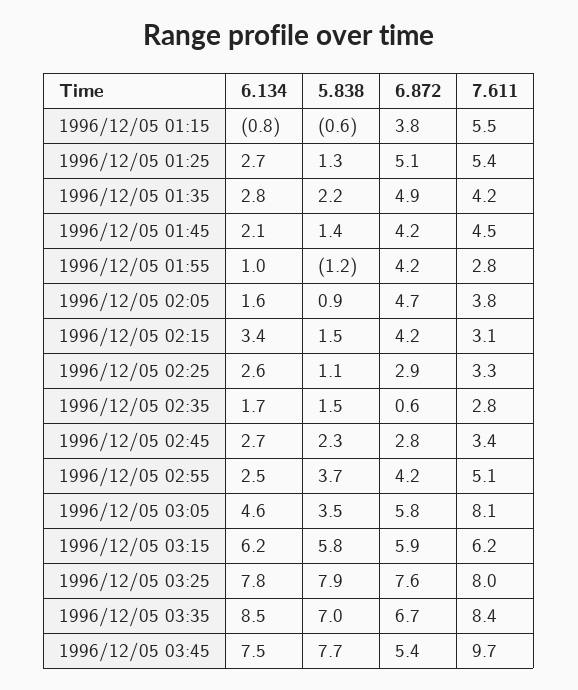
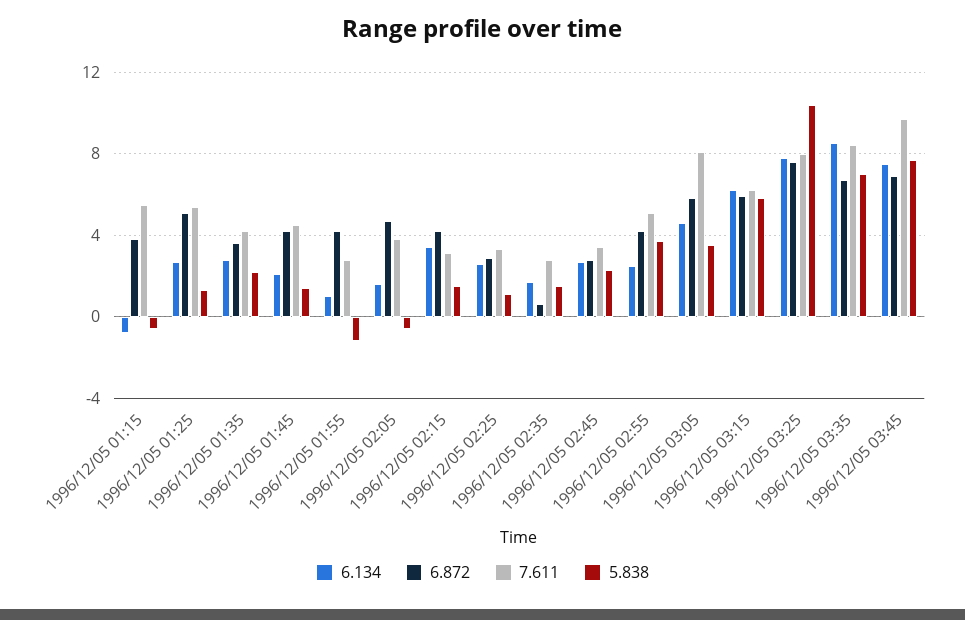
6.872, 1996/12/05 01:35: 4.9 -> 3.5
5.838, 1996/12/05 02:05: 0.9 -> -0.5
5.838, 1996/12/05 03:25: 7.9 -> 10.5
6.872, 1996/12/05 03:45: 5.4 -> 7

